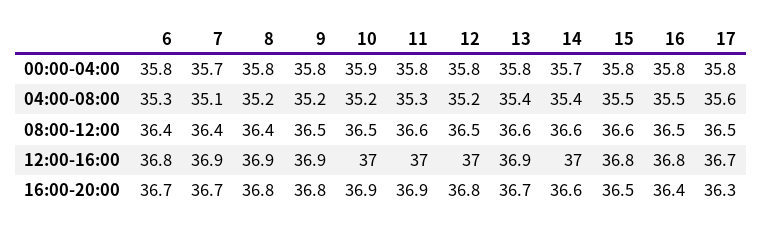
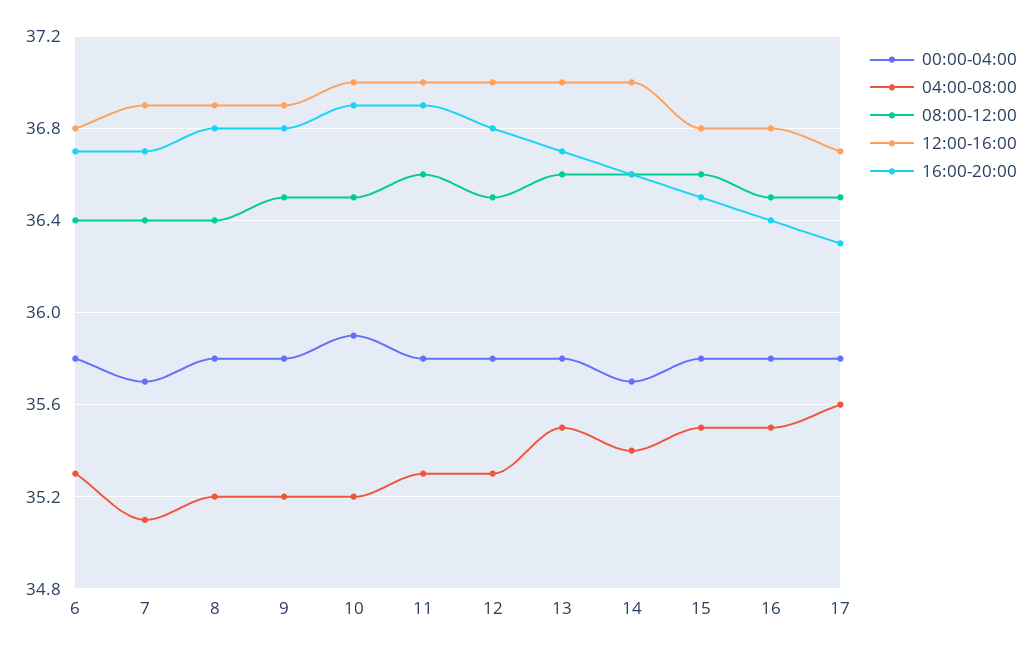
04:00-08:00, 12: 35.2 -> 35.3
04:00-08:00, 13: 35.4 -> 35.5
12:00-16:00, 13: 36.9 -> 37

